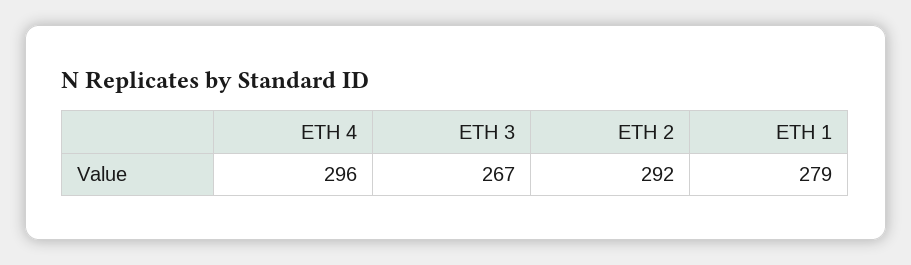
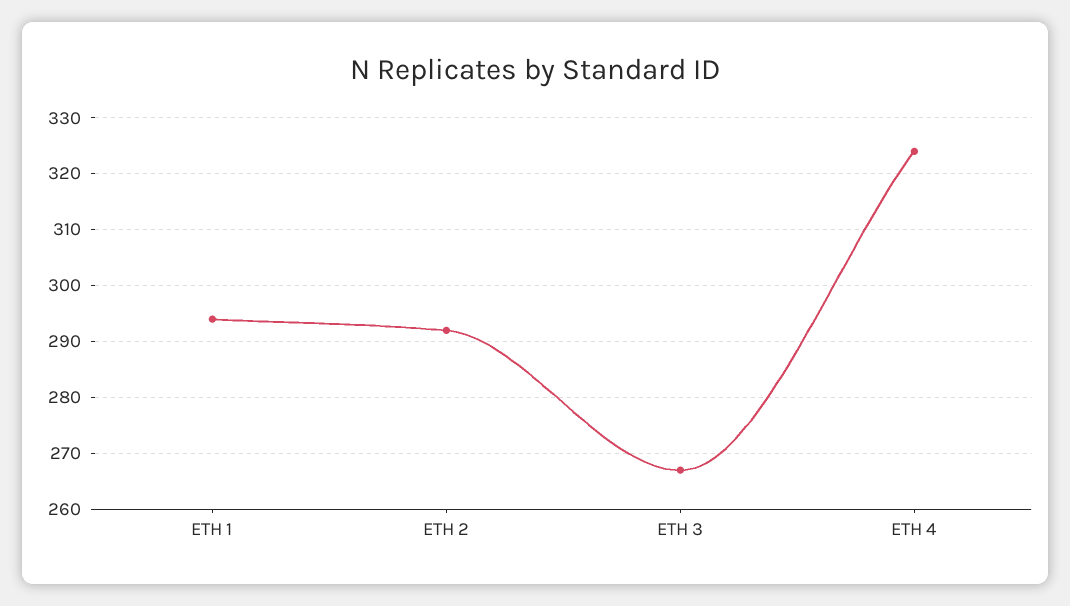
ETH 4: 296 -> 325
ETH 1: 279 -> 295

